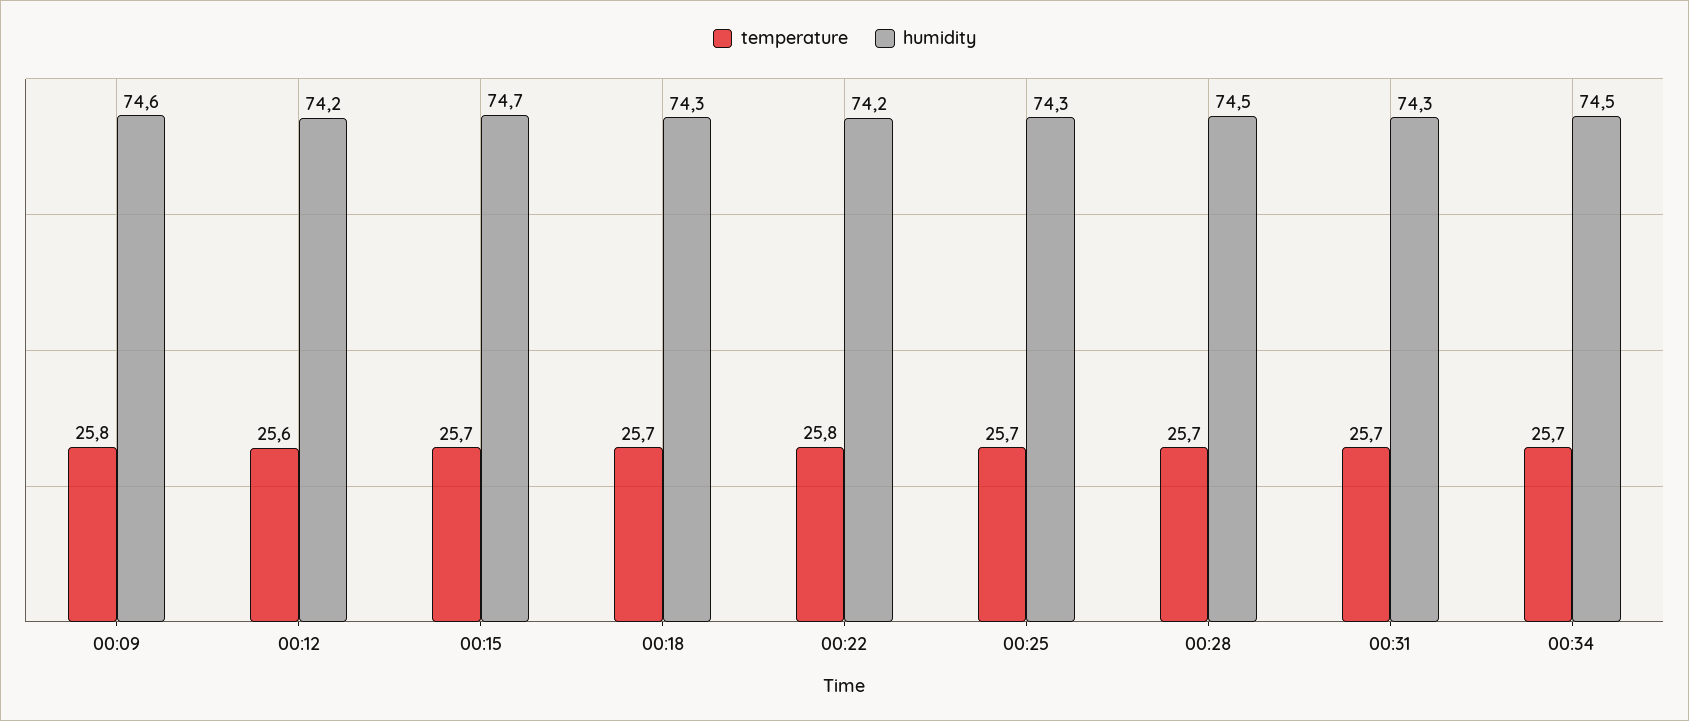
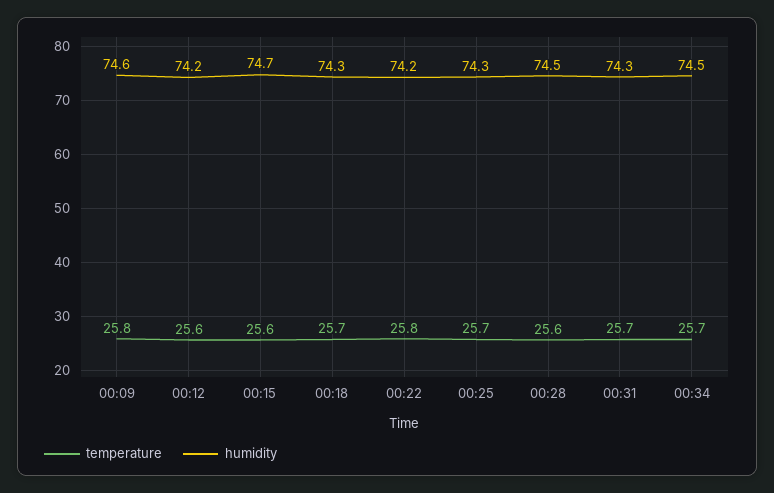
temperature, 00:15: 25.7 -> 25.6
temperature, 00:28: 25.7 -> 25.6

